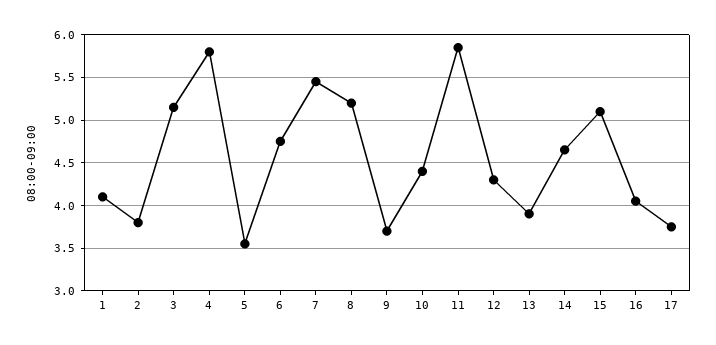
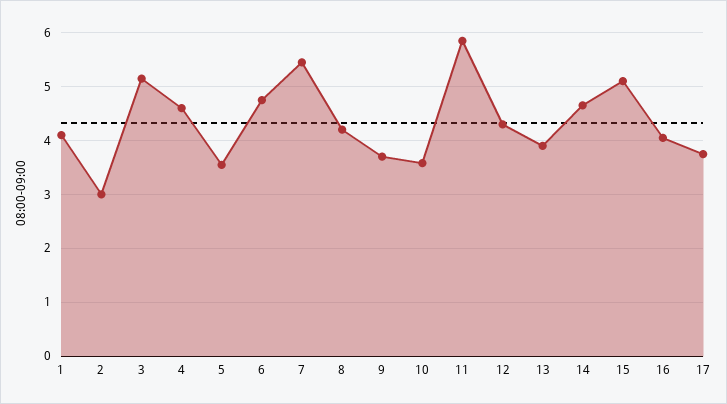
2: 3.8 -> 3
4: 5.8 -> 4.6
8: 5.2 -> 4.2
10: 4.4 -> 3.6

